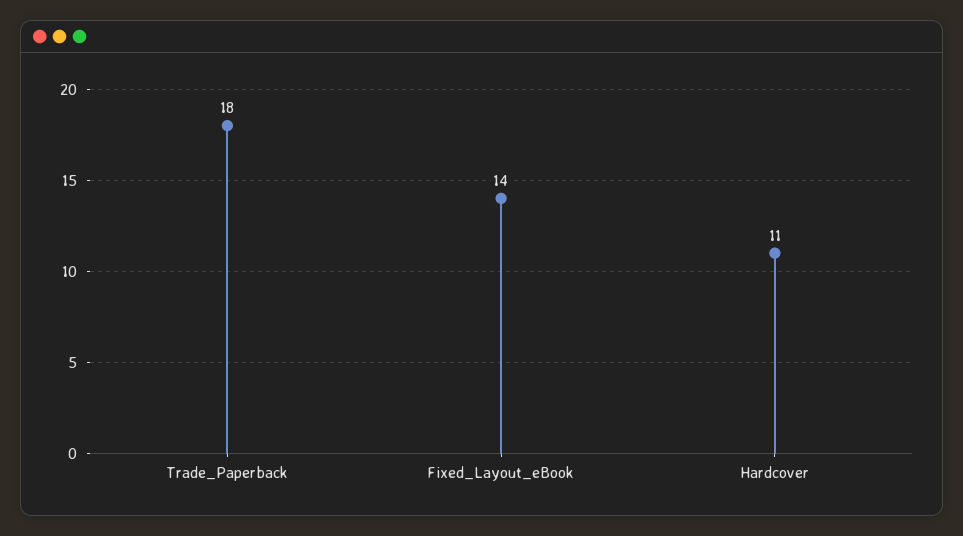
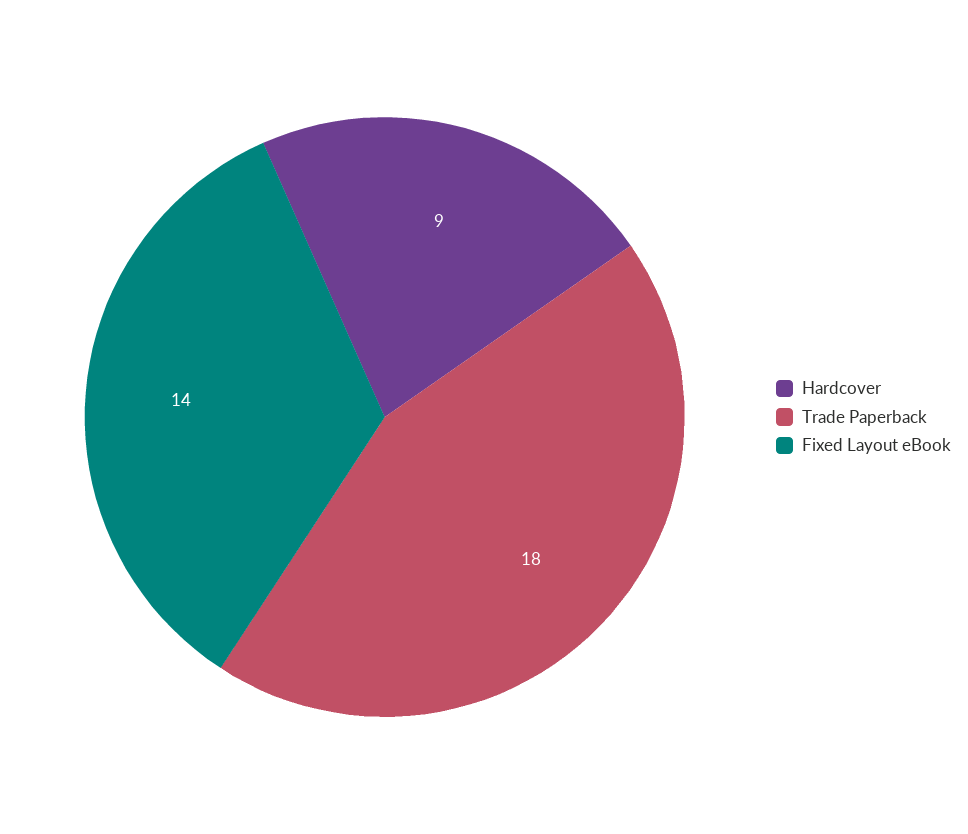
Hardcover: 11 -> 9

